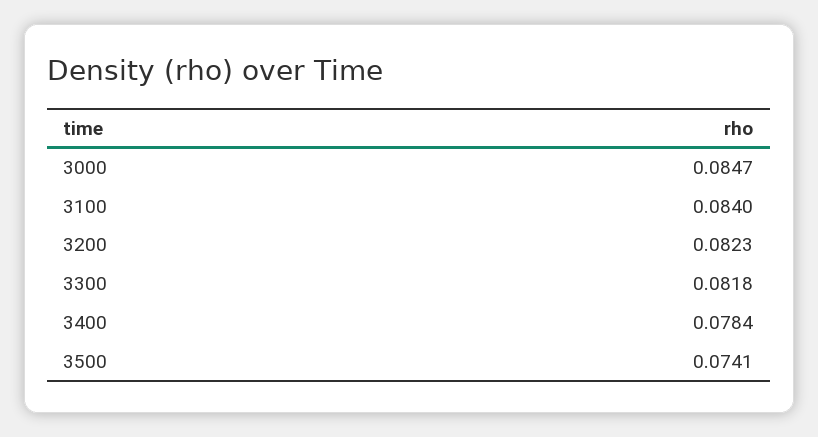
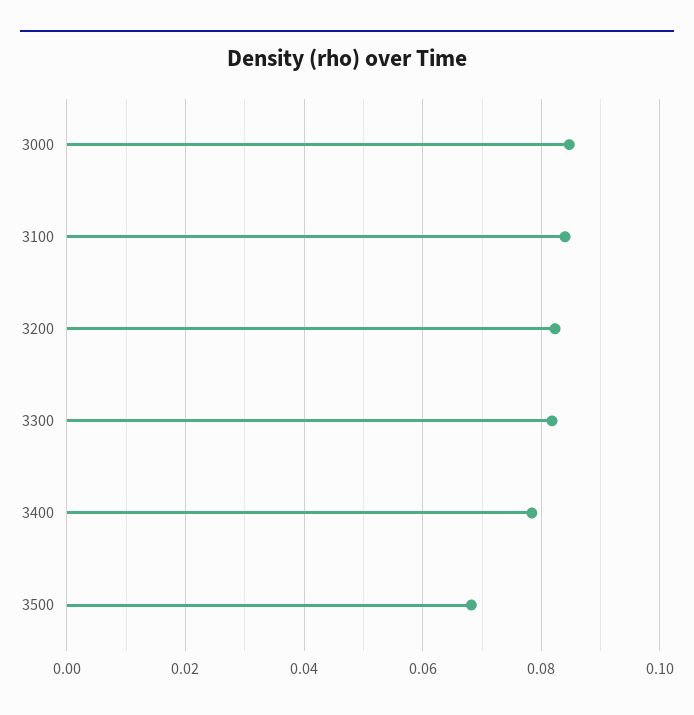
3500: 0.0741 -> 0.068

